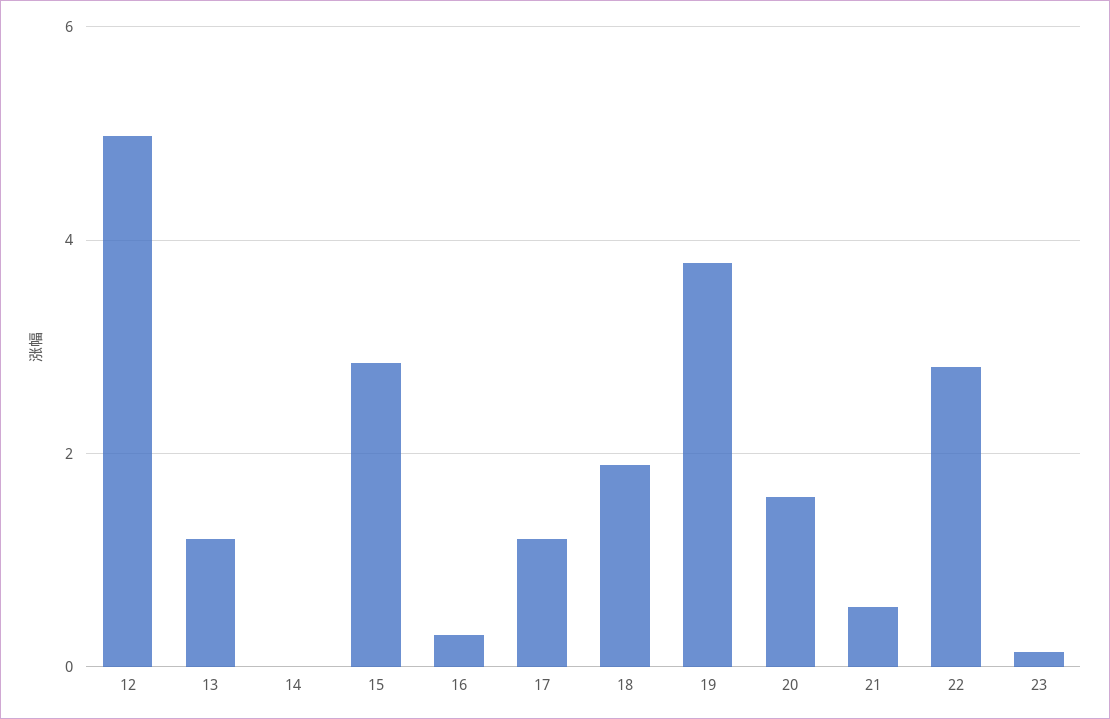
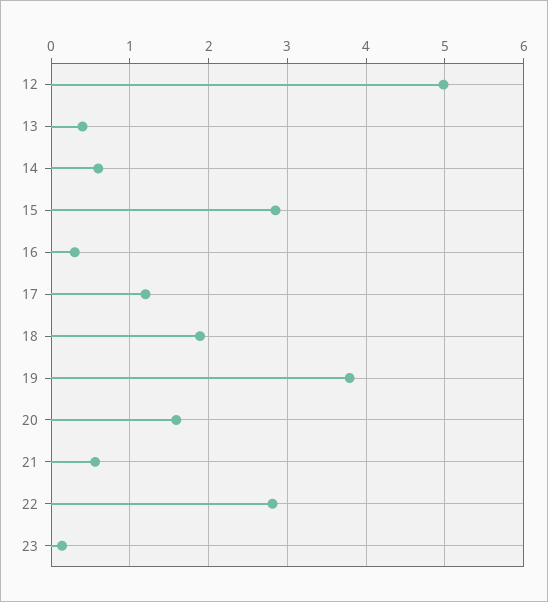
13: 1.2 -> 0.4
14: 0 -> 0.6

